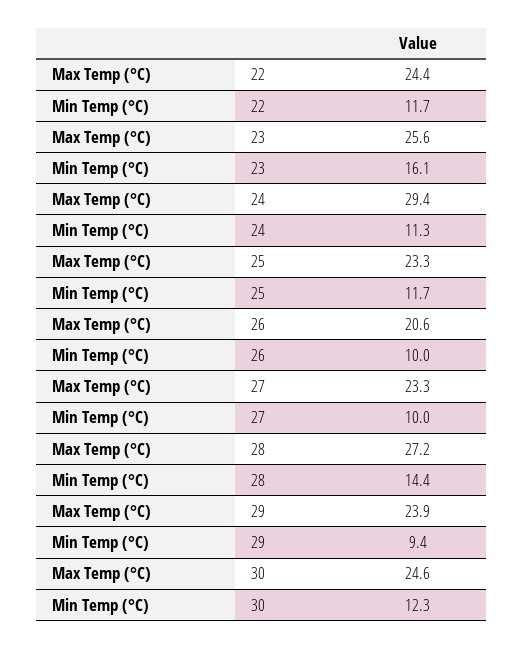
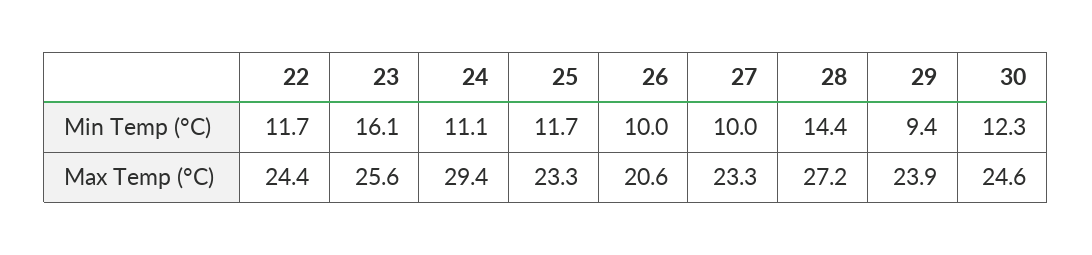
Min Temp (°C), 24: 11.3 -> 11.1

